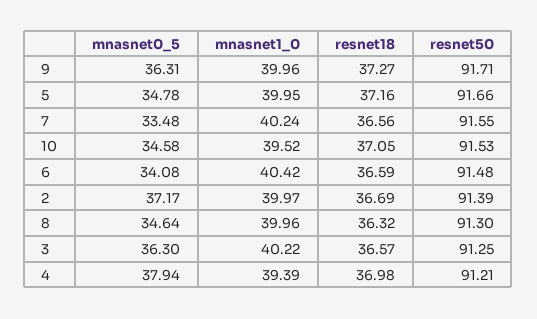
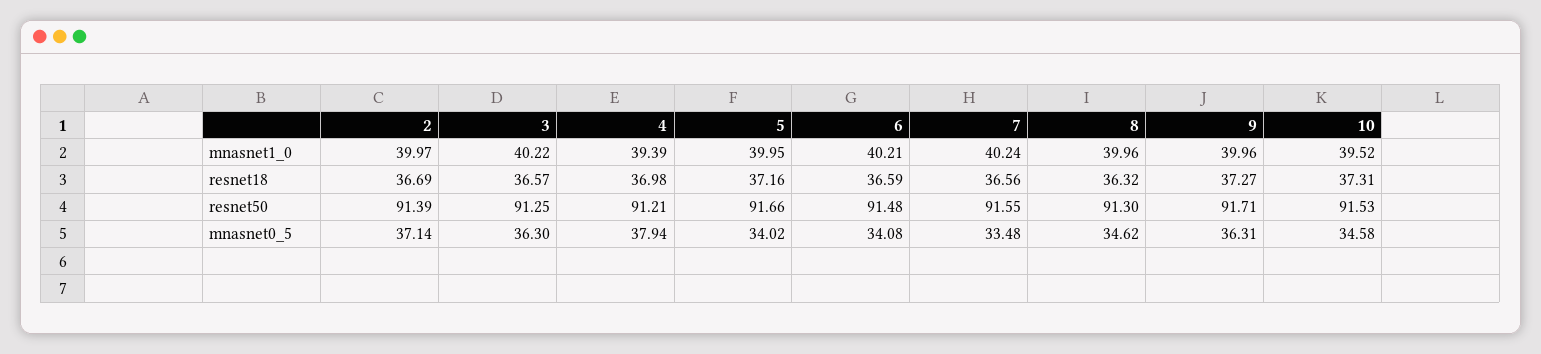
mnasnet0_5, 5: 34.78 -> 34.02
resnet18, 10: 37.05 -> 37.31
mnasnet1_0, 6: 40.42 -> 40.21
mnasnet0_5, 2: 37.17 -> 37.14
mnasnet0_5, 8: 34.64 -> 34.62

